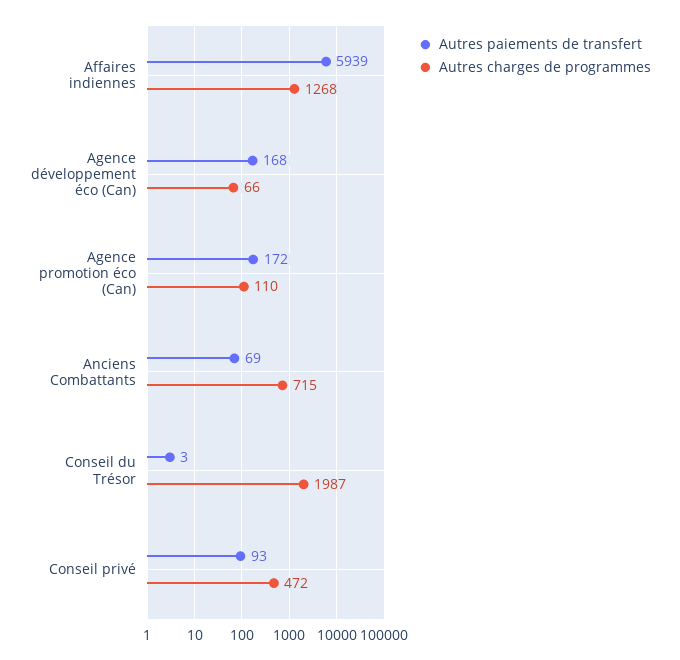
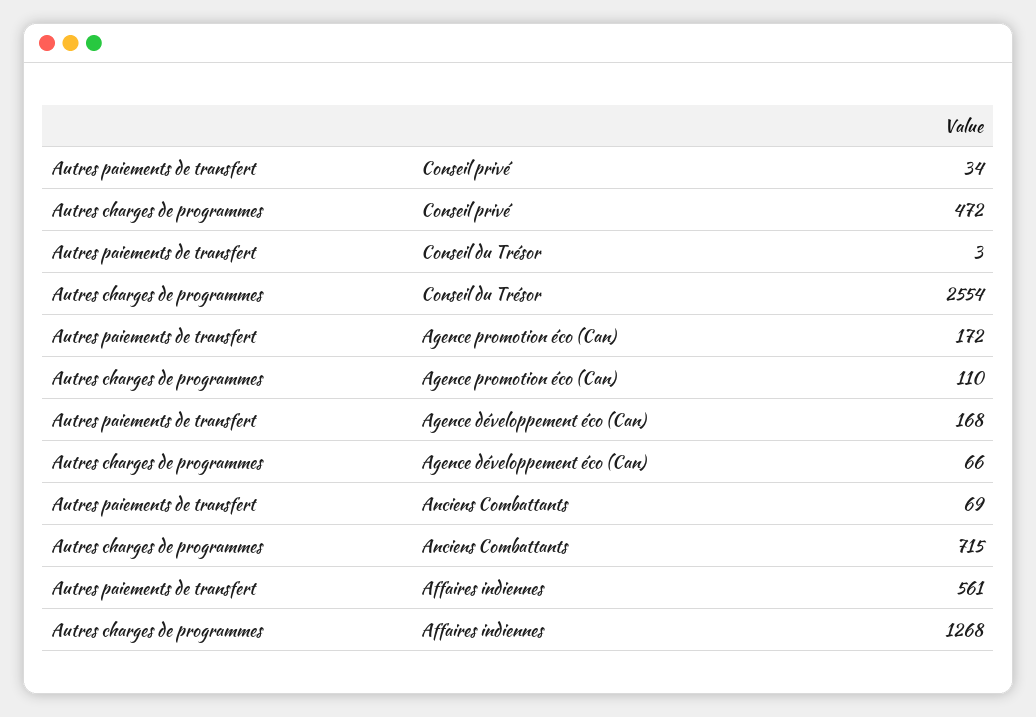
Autres paiements de transfert, Affaires indiennes: 5939 -> 561
Autres charges de programmes, Conseil du Trésor: 1987 -> 2554
Autres paiements de transfert, Conseil privé: 93 -> 34

